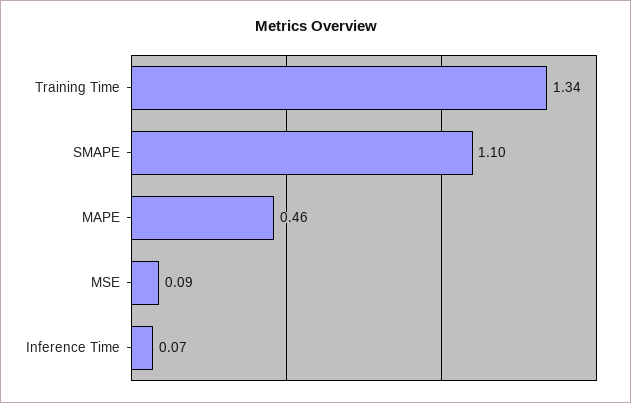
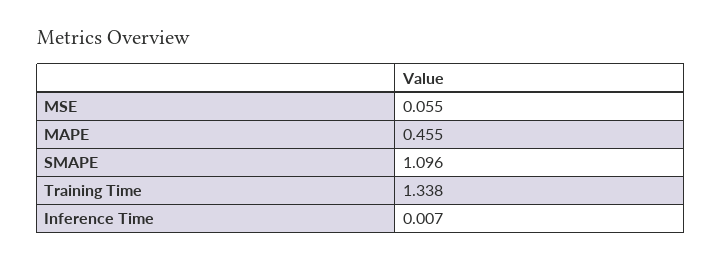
MSE: 0.09 -> 0.055
Inference Time: 0.07 -> 0.007

